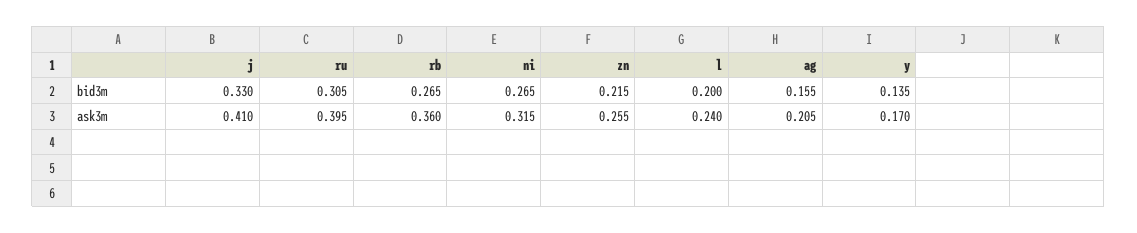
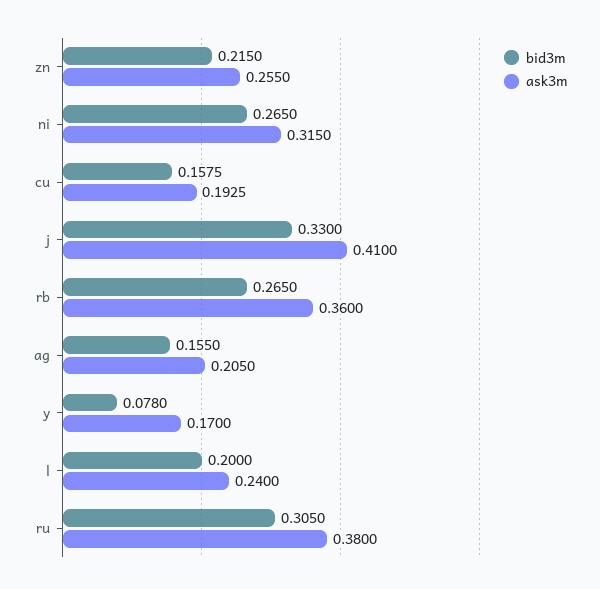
bid3m, y: 0.135 -> 0.078
ask3m, ru: 0.395 -> 0.38
bid3m, cu: none -> 0.1575
ask3m, cu: none -> 0.1925

